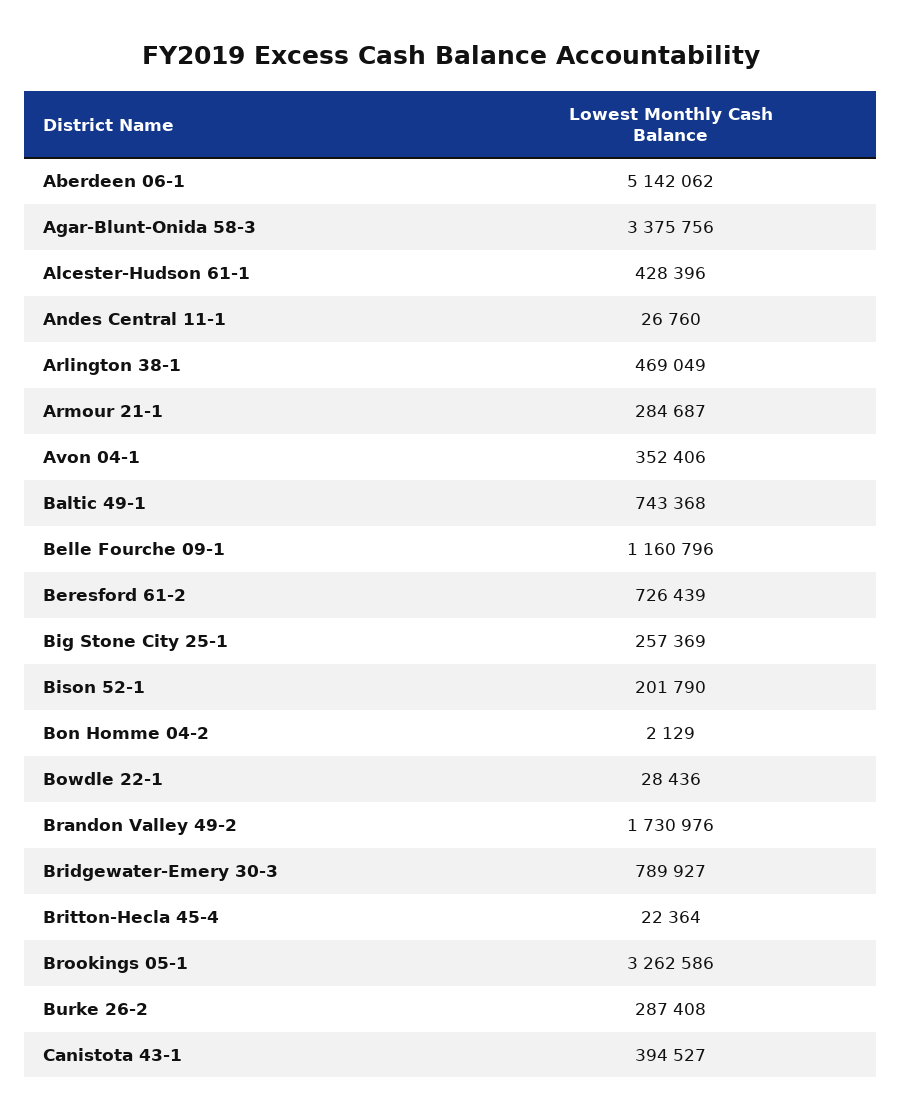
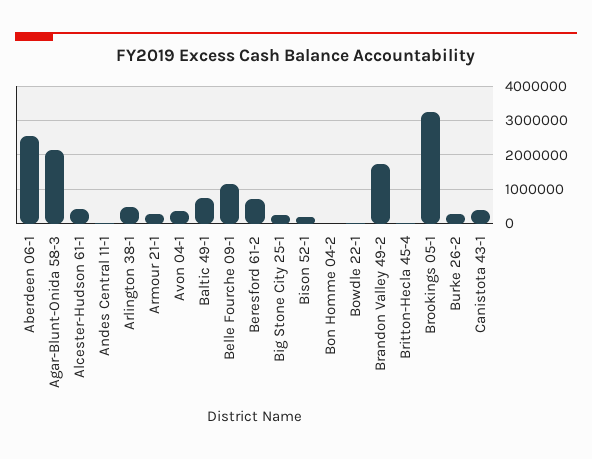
Aberdeen 06-1: 5142062 -> 2600000
Agar-Blunt-Onida 58-3: 3375756 -> 2200000
Bridgewater-Emery 30-3: 789927 -> none

